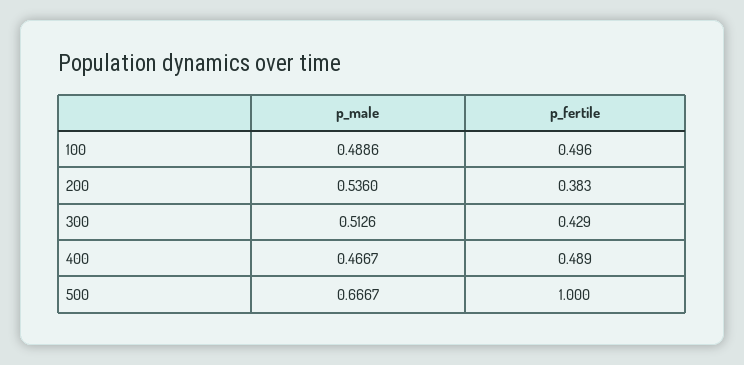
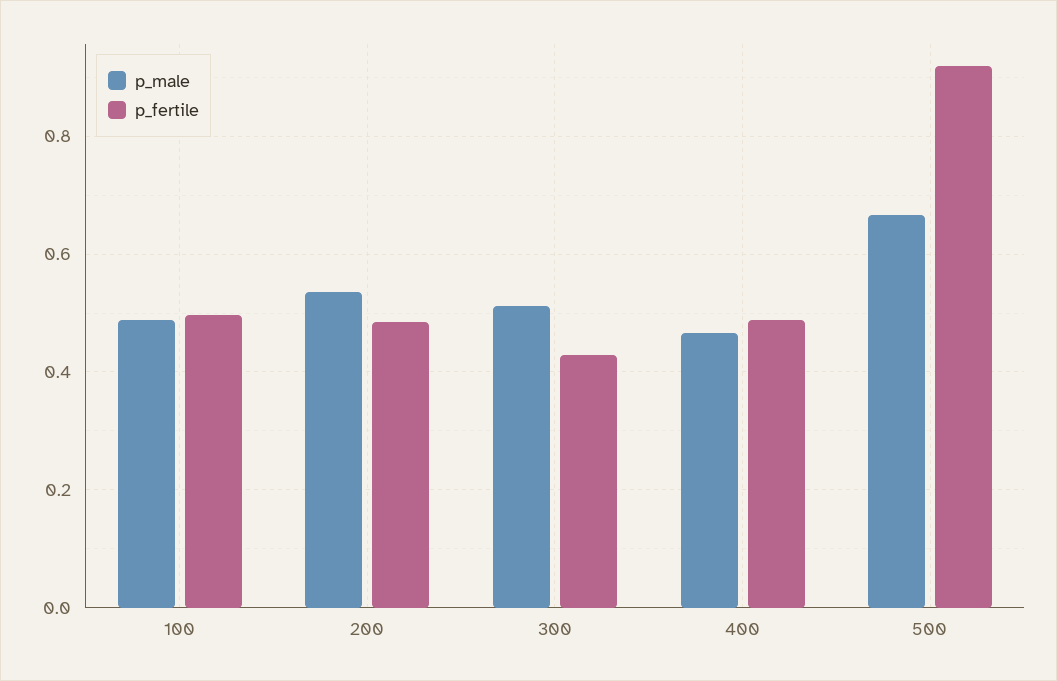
p_fertile, 200: 0.383 -> 0.48
p_fertile, 500: 1 -> 0.92

